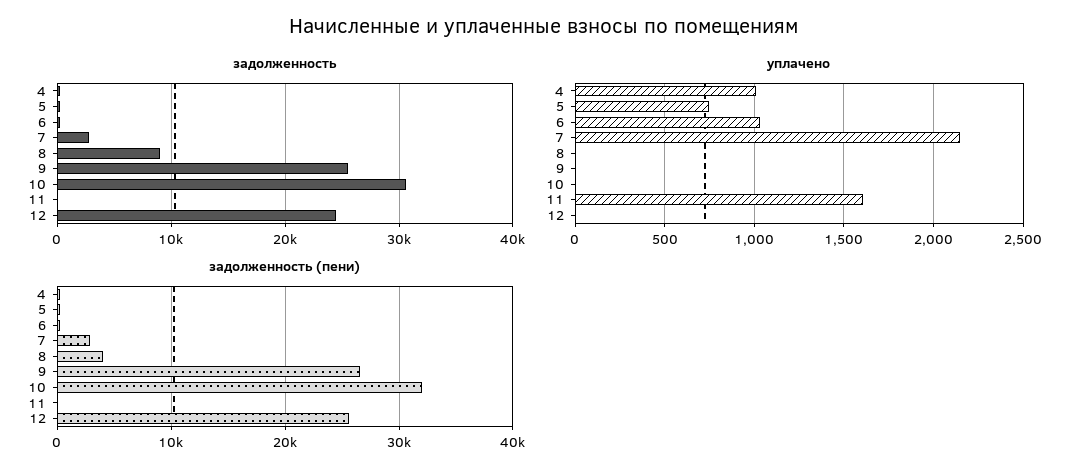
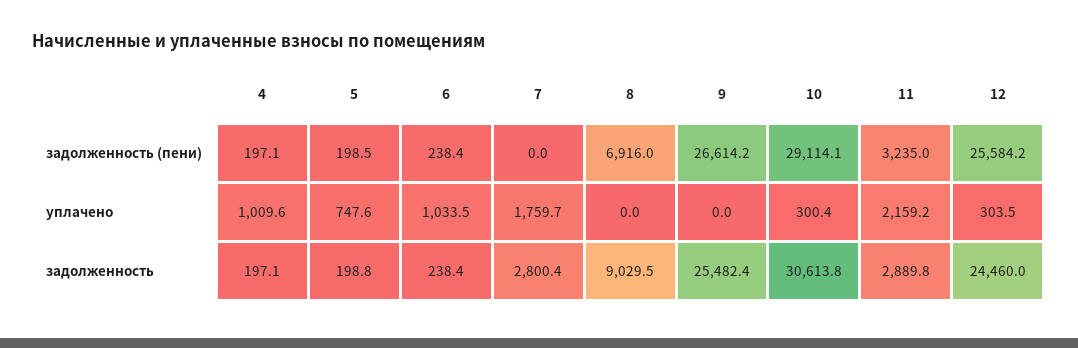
задолженность, 11: 0 -> 2889.8
уплачено, 7: 2150 -> 1759.7
уплачено, 10: 0 -> 300.4
уплачено, 11: 1600 -> 2159.2
уплачено, 12: 0 -> 303.5
задолженность (пени), 7: 3000 -> 0
задолженность (пени), 8: 4000 -> 6916
задолженность (пени), 10: 32000 -> 29114.1
задолженность (пени), 11: 0 -> 3235

